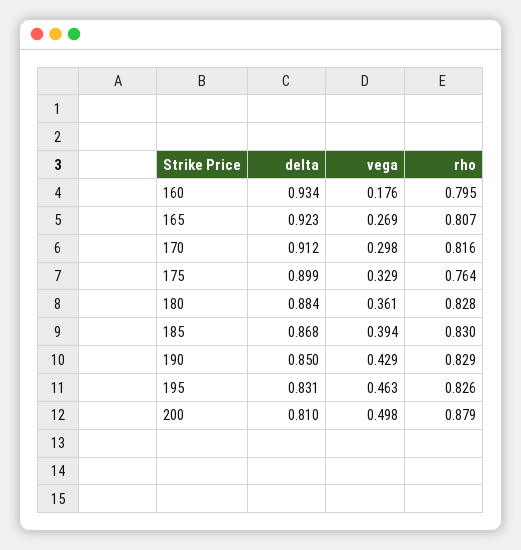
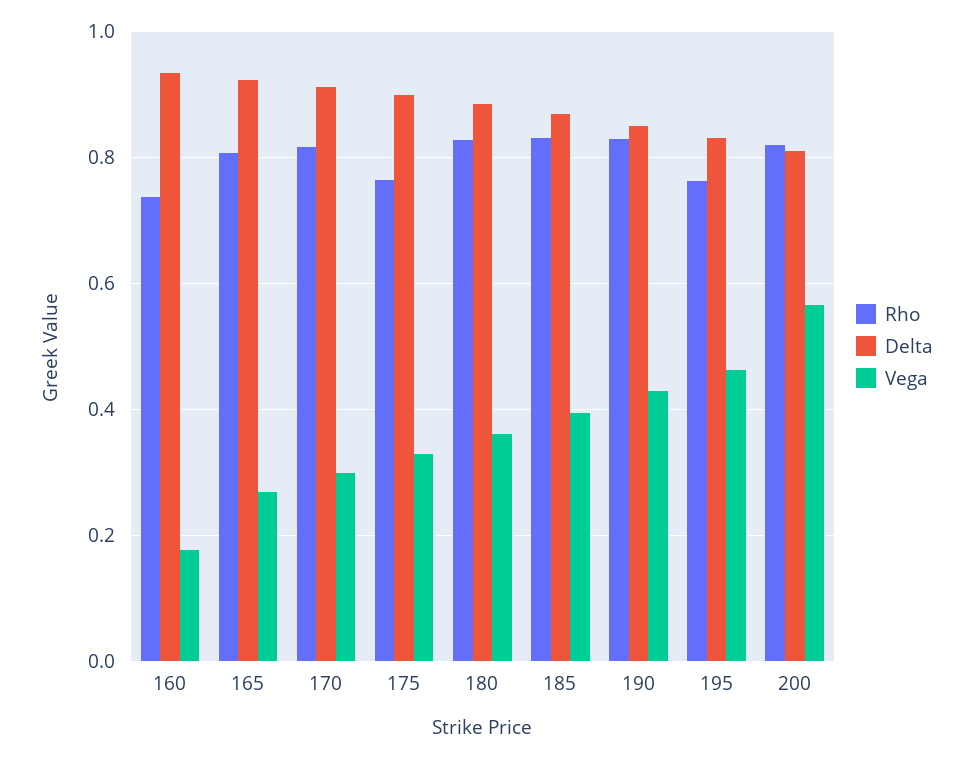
rho, 160: 0.795 -> 0.74
rho, 195: 0.826 -> 0.76
vega, 200: 0.498 -> 0.56
rho, 200: 0.879 -> 0.82

